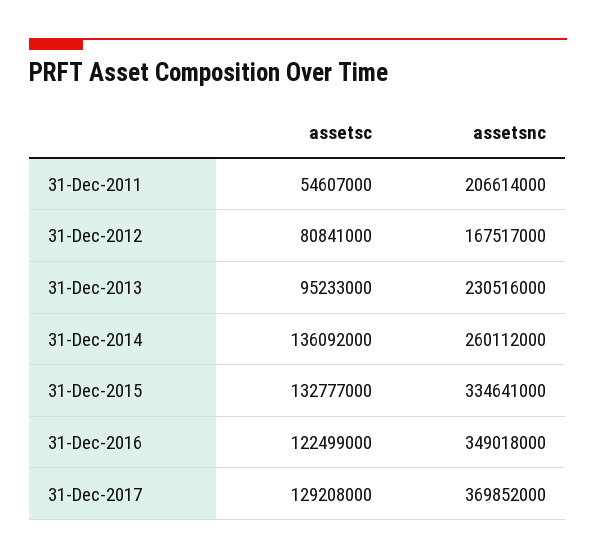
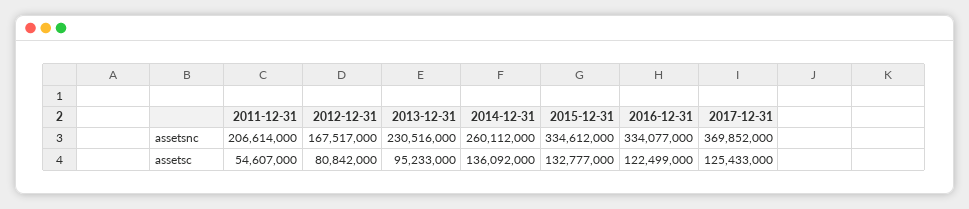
assetsc, 31-Dec-2012: 80841000 -> 80842000
assetsnc, 31-Dec-2015: 334641000 -> 334612000
assetsnc, 31-Dec-2016: 349018000 -> 334077000
assetsc, 31-Dec-2017: 129208000 -> 125433000

